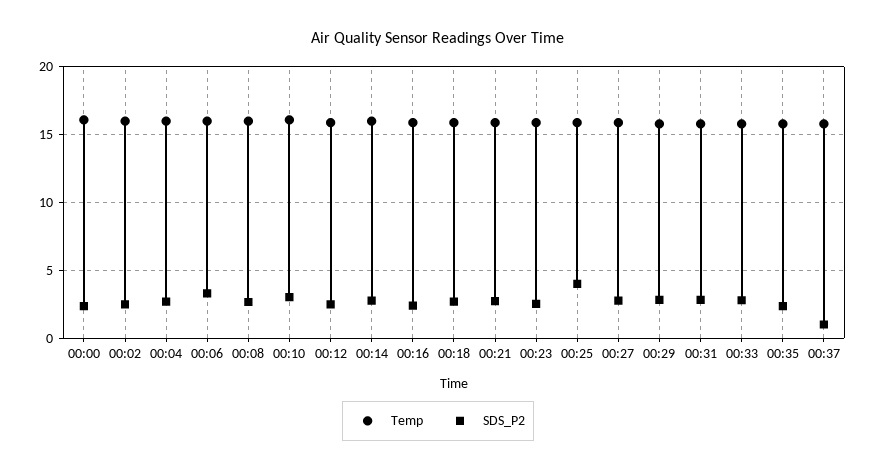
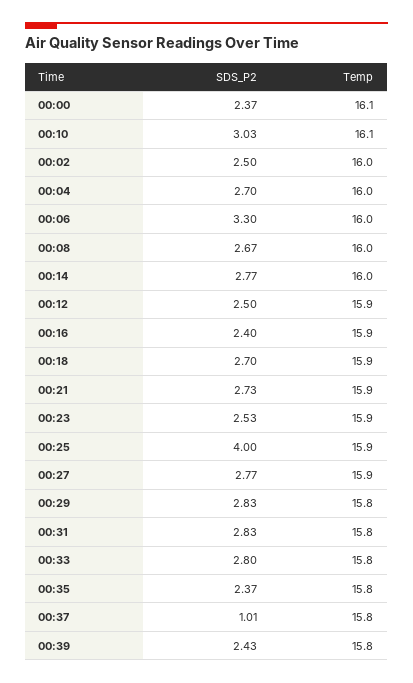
SDS_P2, 00:39: none -> 2.43
Temp, 00:39: none -> 15.8

